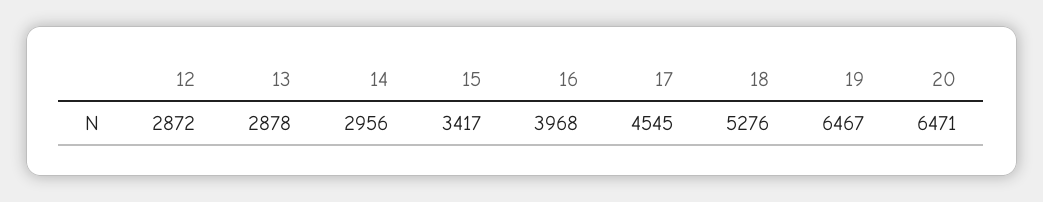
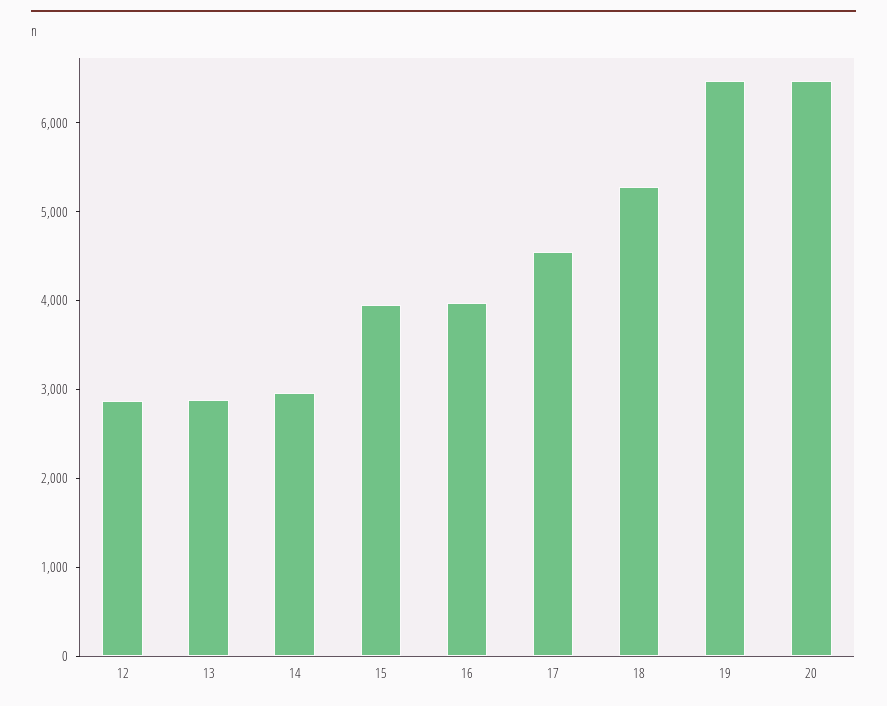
15: 3417 -> 4000

